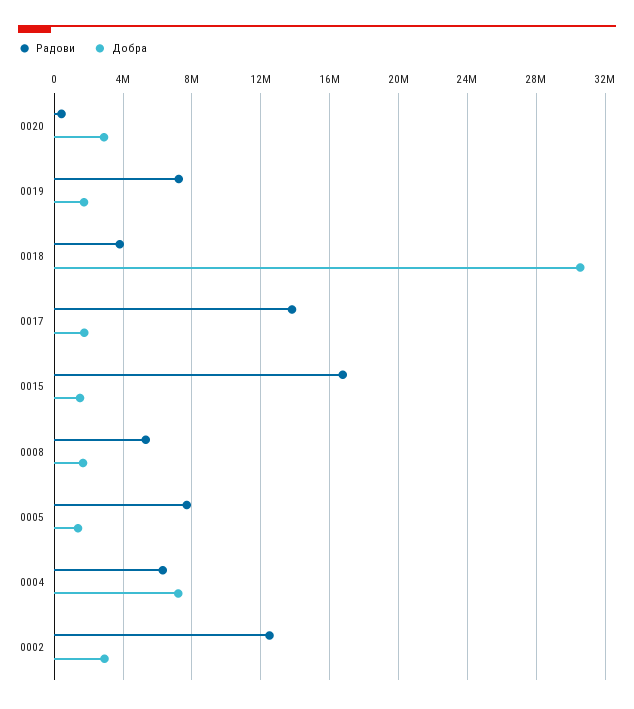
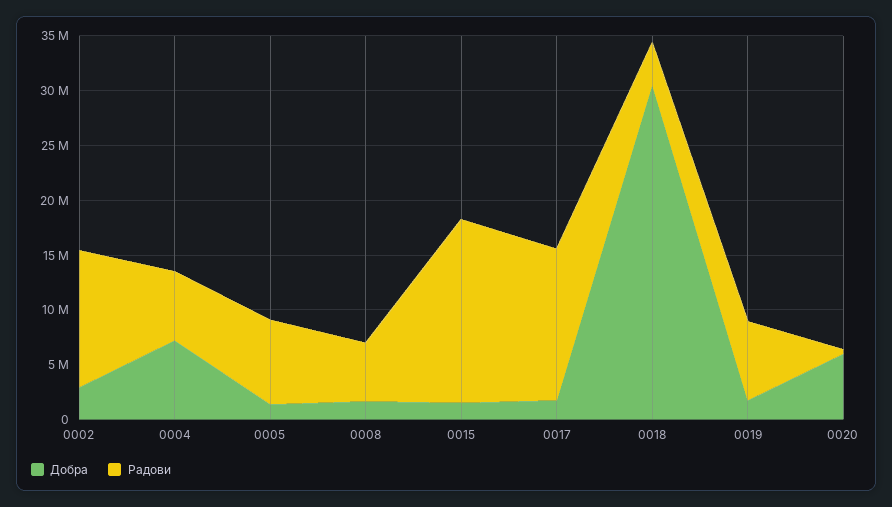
Добра, 0020: 3000000 -> 6000000

